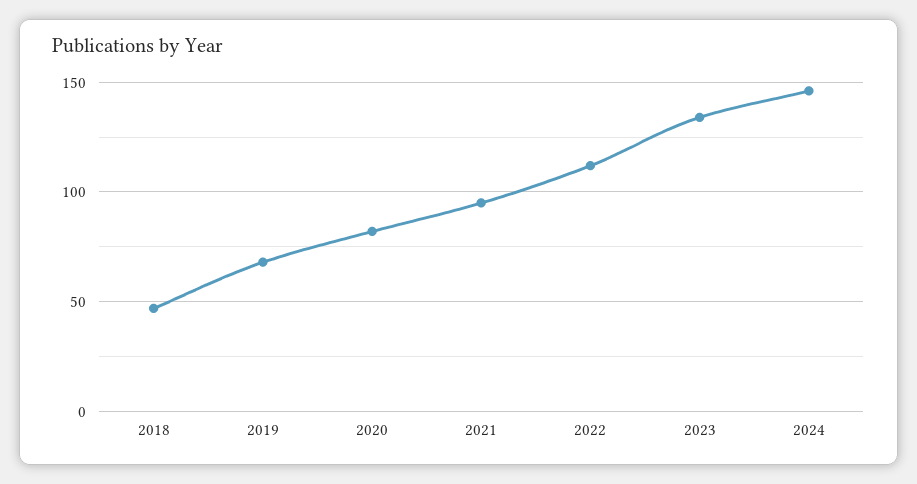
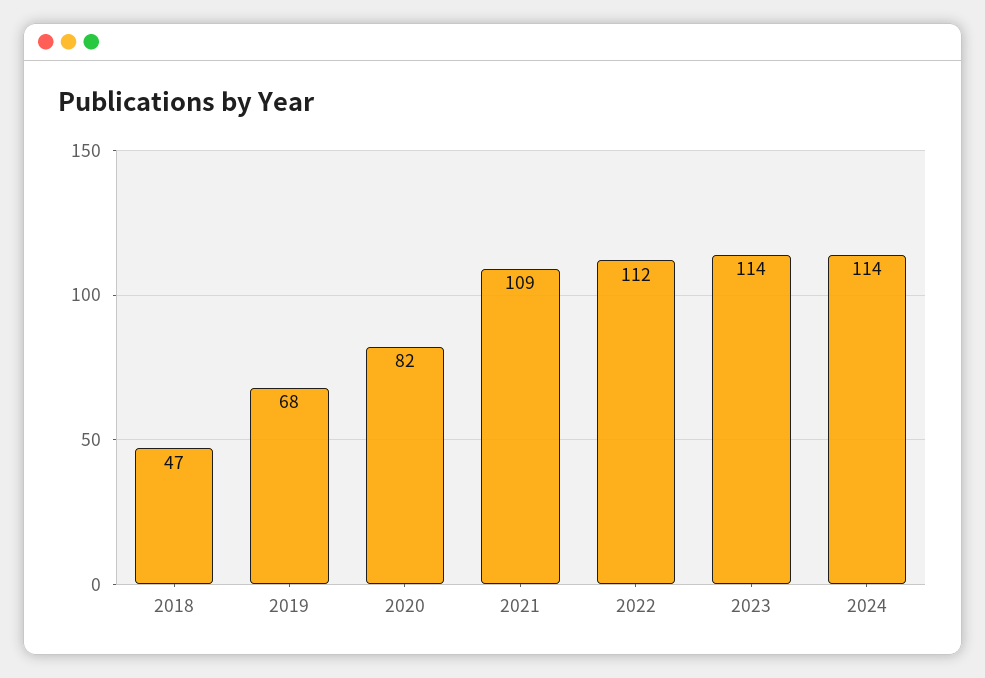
2021: 95 -> 109
2023: 135 -> 114
2024: 145 -> 114

